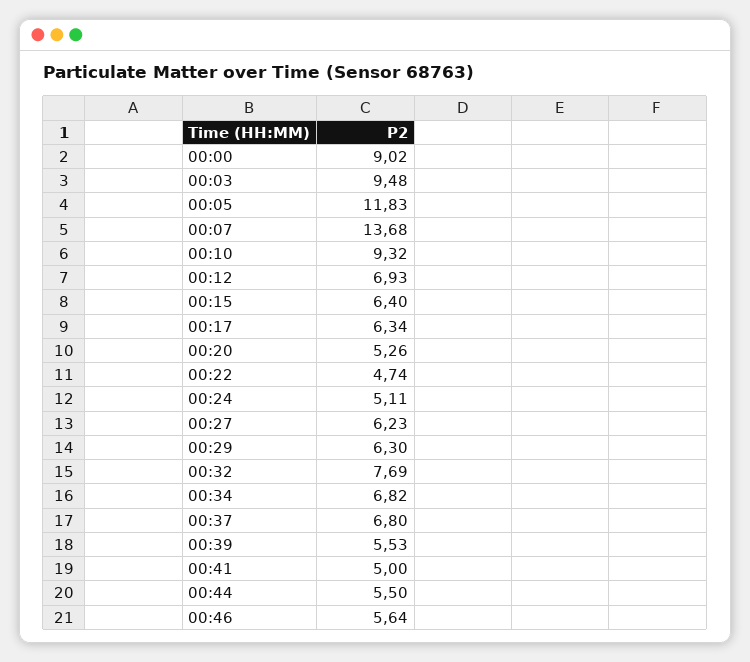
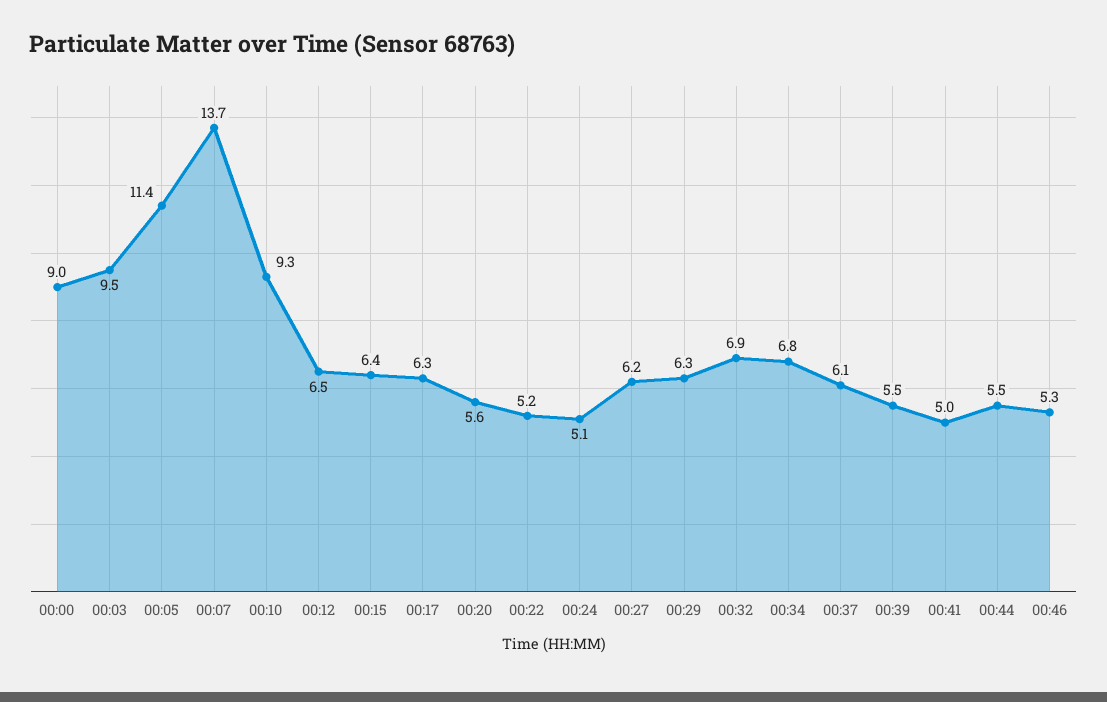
00:05: 11.83 -> 11.4
00:12: 6.93 -> 6.5
00:20: 5.26 -> 5.6
00:22: 4.74 -> 5.2
00:32: 7.69 -> 6.9
00:37: 6.8 -> 6.1
00:46: 5.64 -> 5.3

